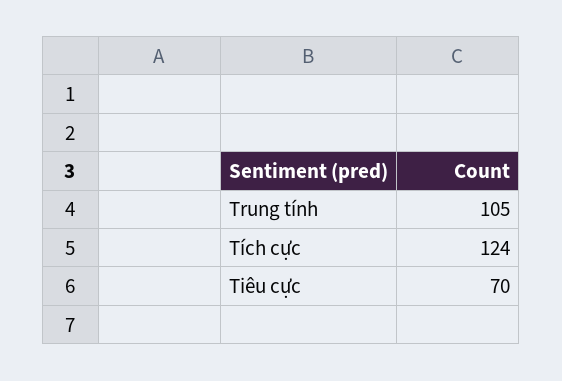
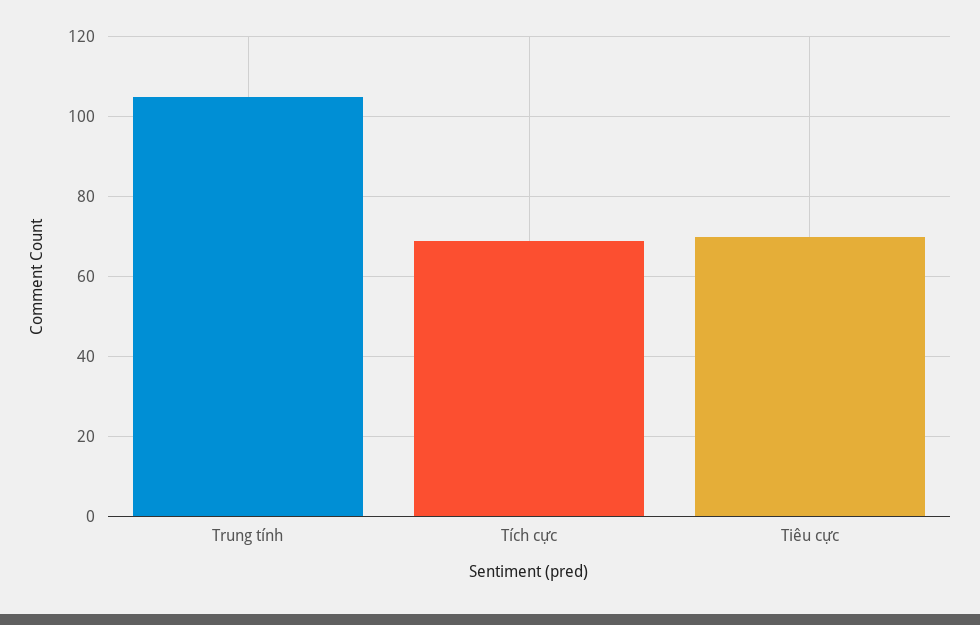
Tích cực: 124 -> 70

